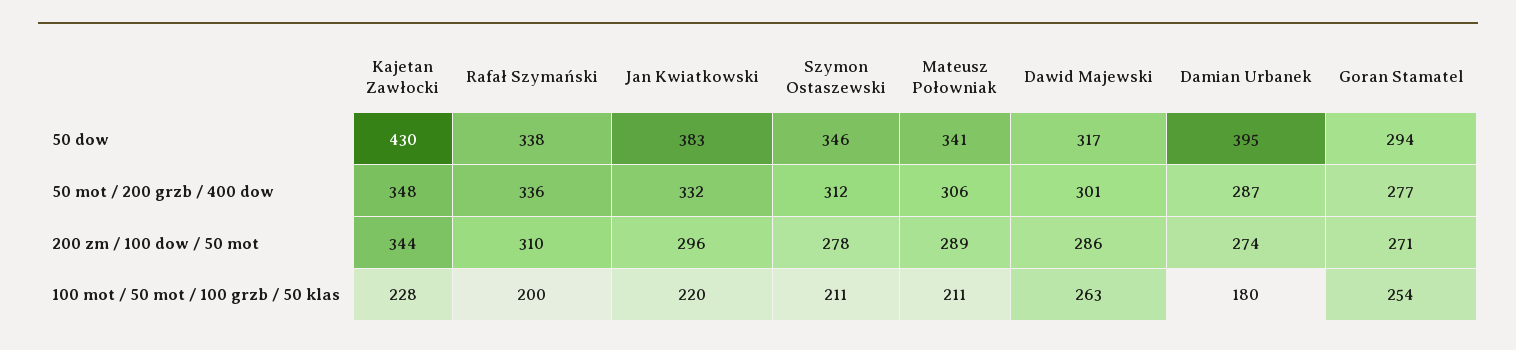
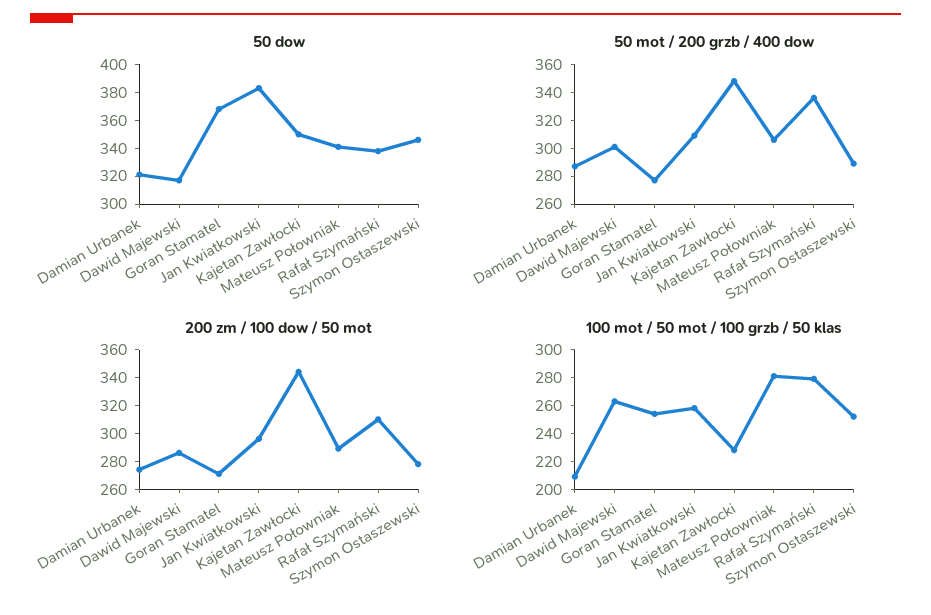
50 dow, Kajetan Zawłocki: 430 -> 350
50 dow, Damian Urbanek: 395 -> 320
50 dow, Goran Stamatel: 294 -> 370
50 mot / 200 grzb / 400 dow, Jan Kwiatkowski: 332 -> 310
50 mot / 200 grzb / 400 dow, Szymon Ostaszewski: 312 -> 290
100 mot / 50 mot / 100 grzb / 50 klas, Rafał Szymański: 200 -> 280
100 mot / 50 mot / 100 grzb / 50 klas, Jan Kwiatkowski: 220 -> 260
100 mot / 50 mot / 100 grzb / 50 klas, Szymon Ostaszewski: 211 -> 250
100 mot / 50 mot / 100 grzb / 50 klas, Mateusz Połowniak: 211 -> 280
100 mot / 50 mot / 100 grzb / 50 klas, Damian Urbanek: 180 -> 210

